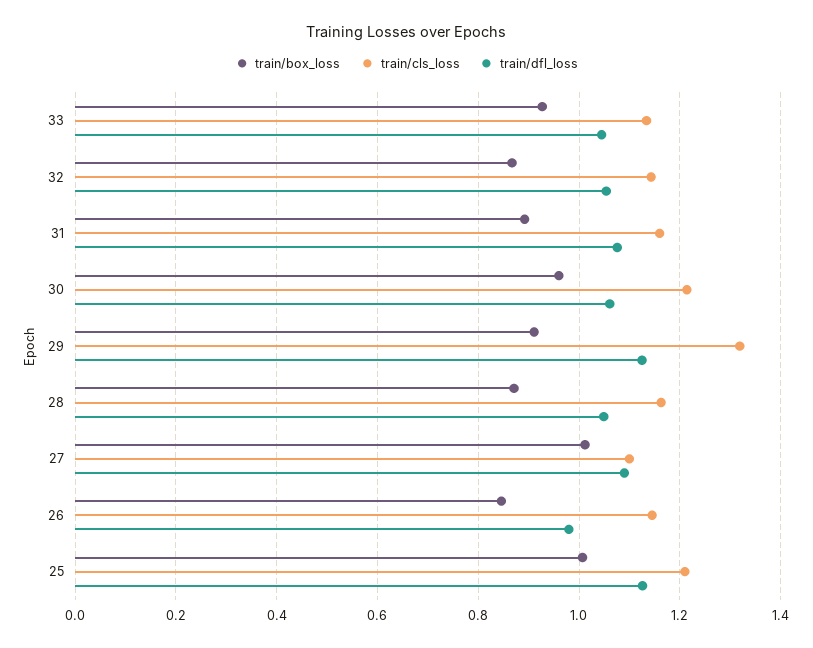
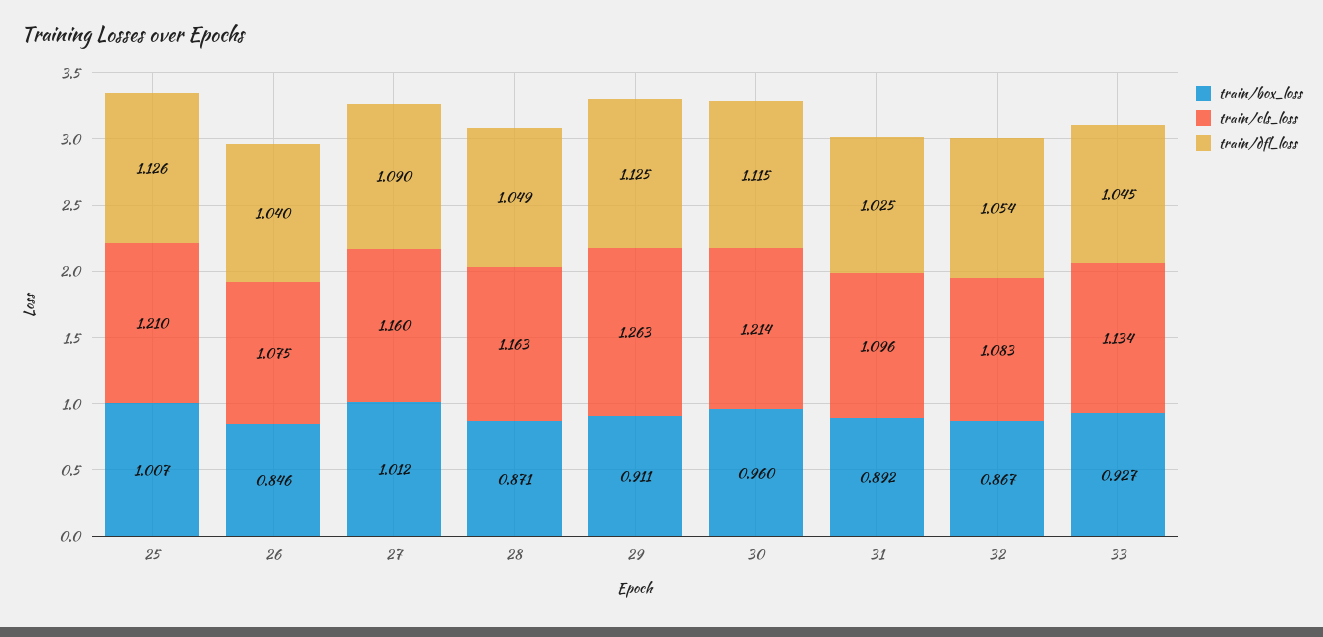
train/cls_loss, 32: 1.14 -> 1.083
train/cls_loss, 31: 1.16 -> 1.096
train/dfl_loss, 31: 1.08 -> 1.025
train/dfl_loss, 30: 1.06 -> 1.115
train/cls_loss, 29: 1.32 -> 1.263
train/cls_loss, 27: 1.1 -> 1.16
train/cls_loss, 26: 1.14 -> 1.075
train/dfl_loss, 26: 0.98 -> 1.04

